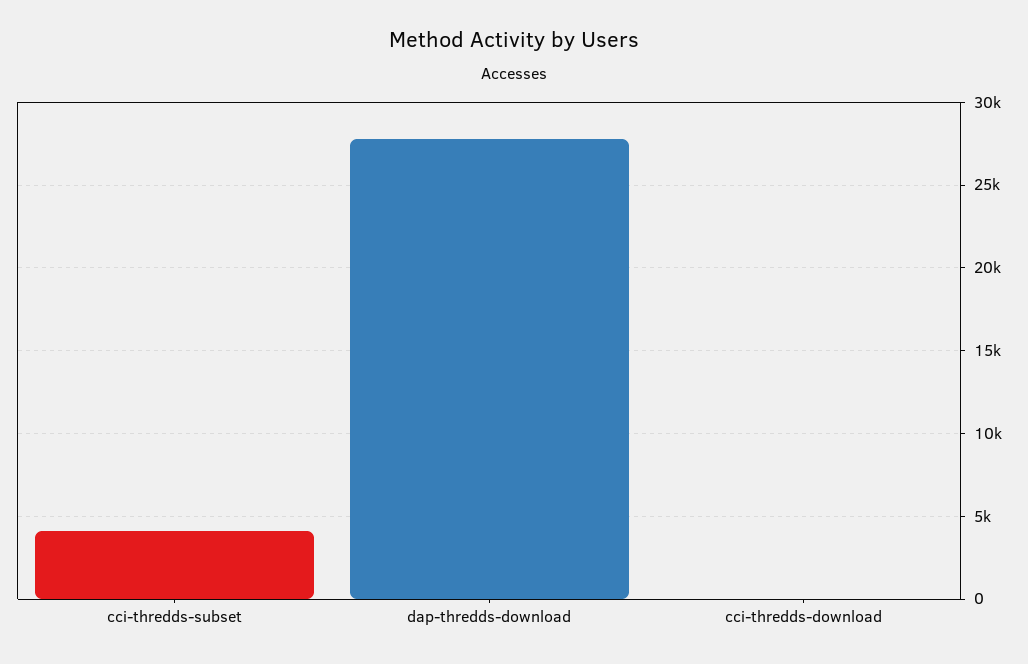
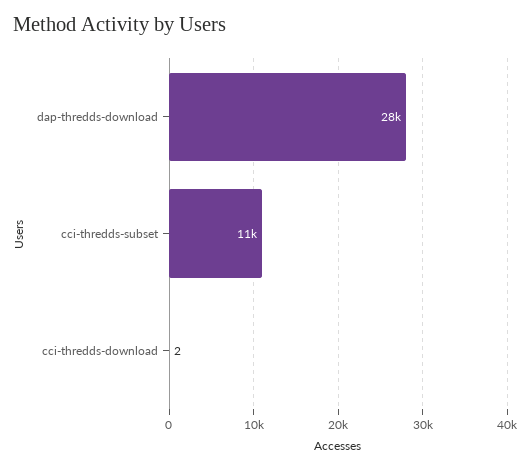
cci-thredds-subset: 4000 -> 11000

